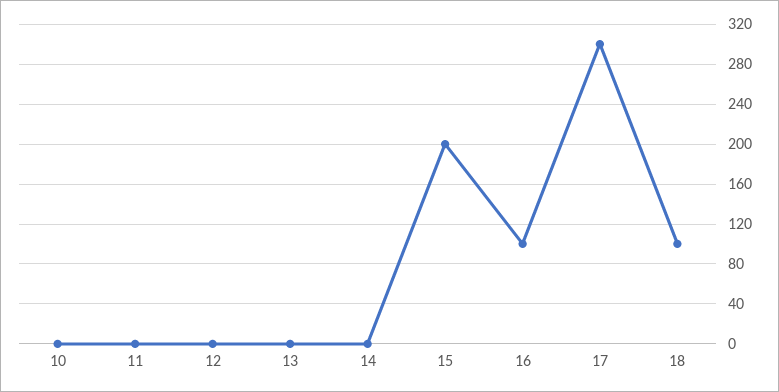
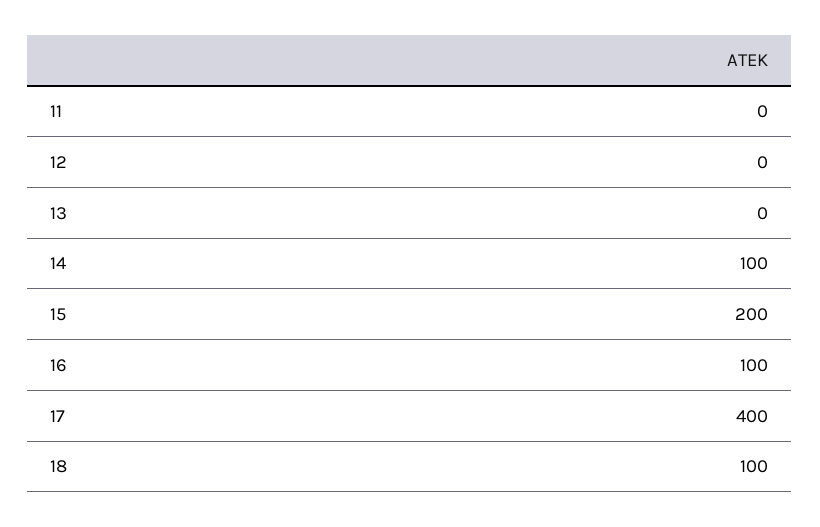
10: 0 -> none
14: 0 -> 100
17: 300 -> 400

